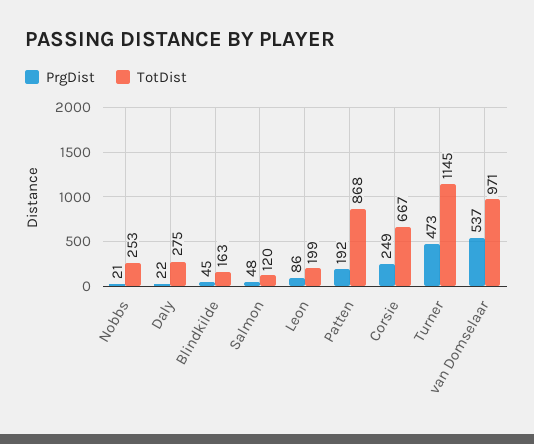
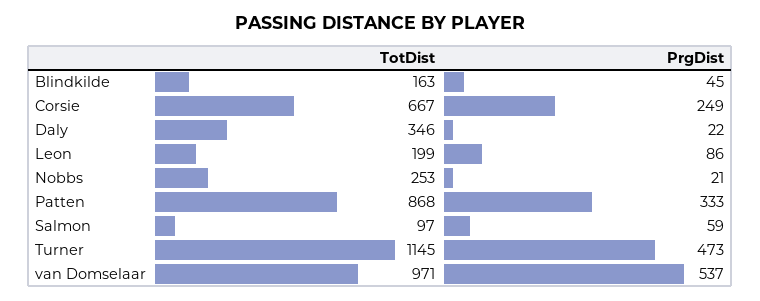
TotDist, Daly: 275 -> 346
PrgDist, Salmon: 48 -> 59
TotDist, Salmon: 120 -> 97
PrgDist, Patten: 192 -> 333

